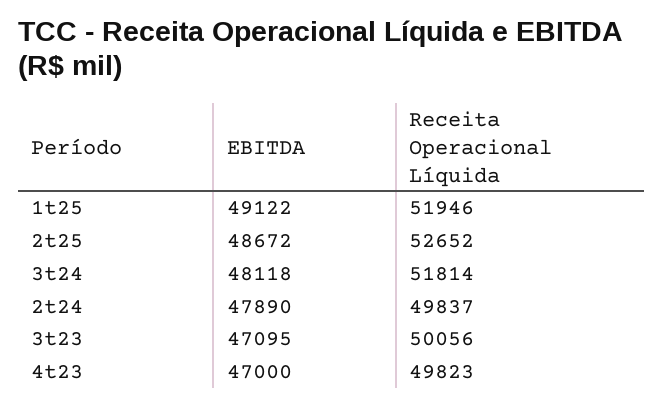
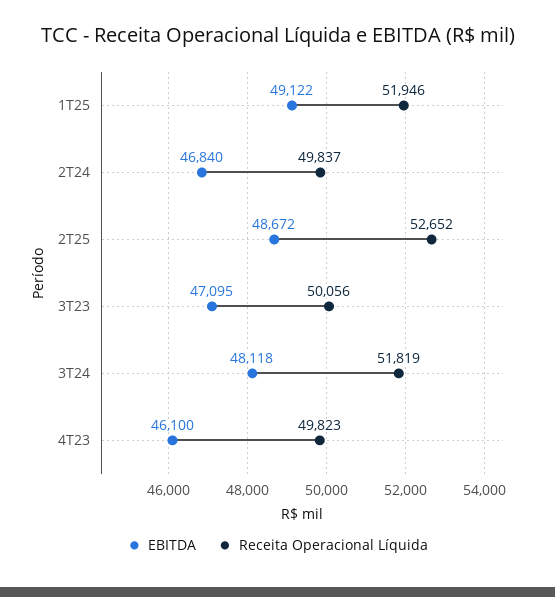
Receita Operacional Líquida, 3t24: 51814 -> 51819
EBITDA, 2t24: 47890 -> 46840
EBITDA, 4t23: 47000 -> 46100

